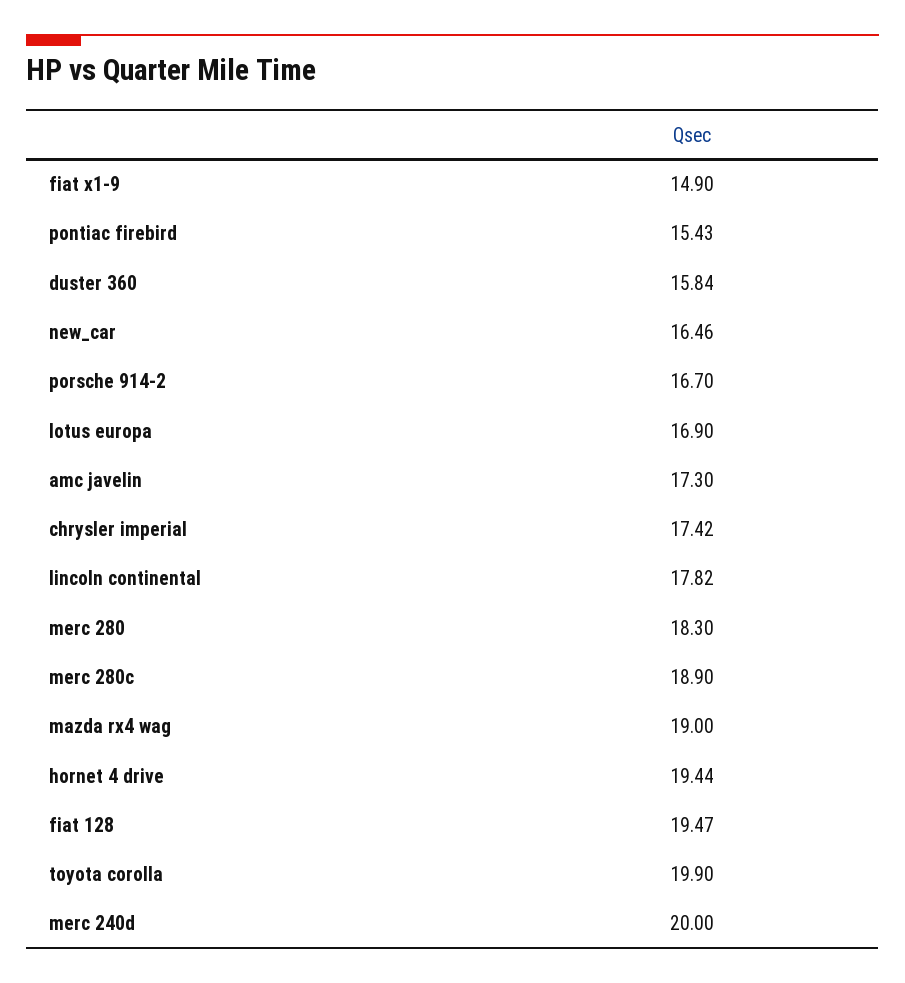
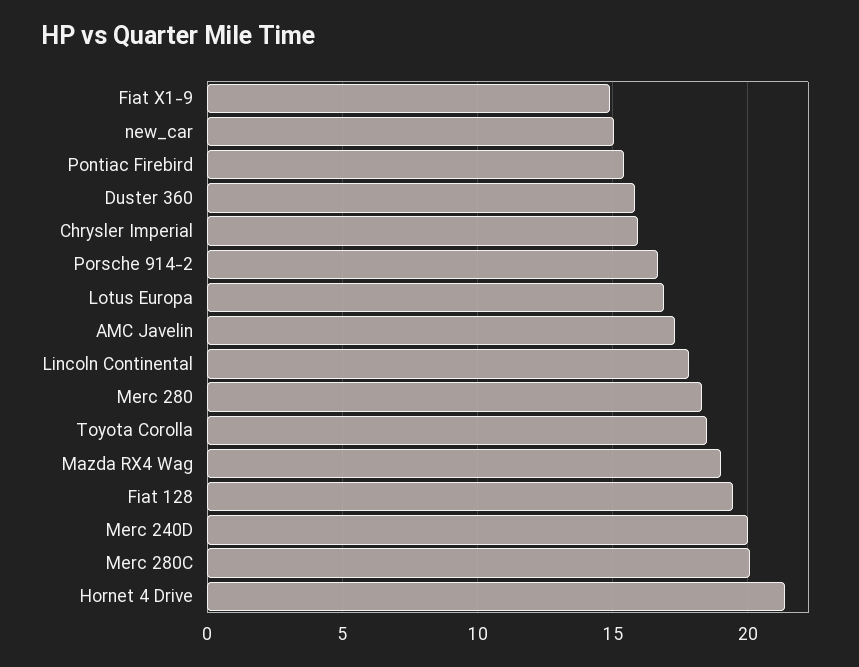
new_car: 16.46 -> 15
chrysler imperial: 17.42 -> 16
merc 280c: 18.9 -> 20
hornet 4 drive: 19.44 -> 21.5
toyota corolla: 19.9 -> 18.5

